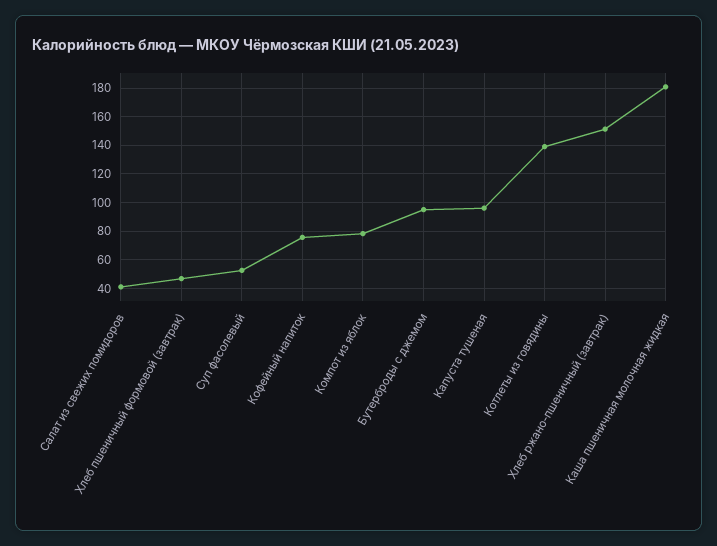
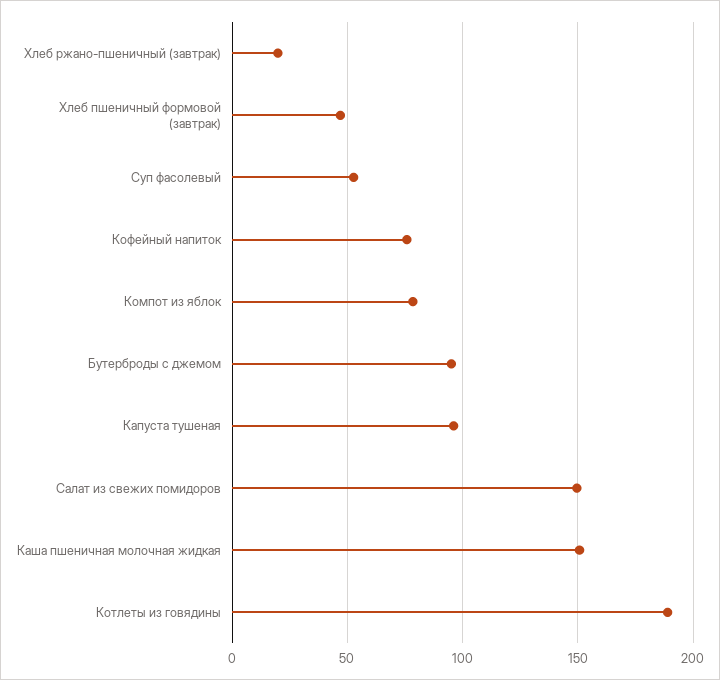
Салат из свежих помидоров: 40 -> 150
Котлеты из говядины: 140 -> 190
Хлеб ржано-пшеничный (завтрак): 150 -> 20
Каша пшеничная молочная жидкая: 180 -> 150

